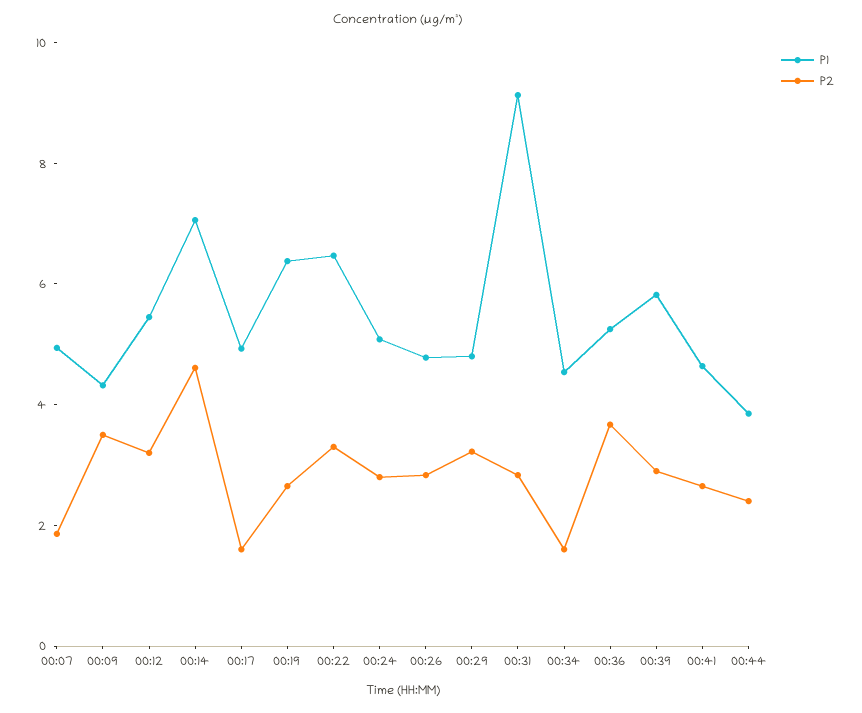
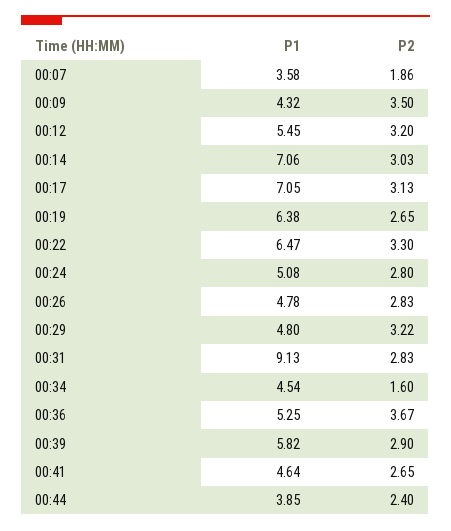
P1, 00:07: 5 -> 3.58
P2, 00:14: 4.5 -> 3.03
P1, 00:17: 5 -> 7.05
P2, 00:17: 1.5 -> 3.13

